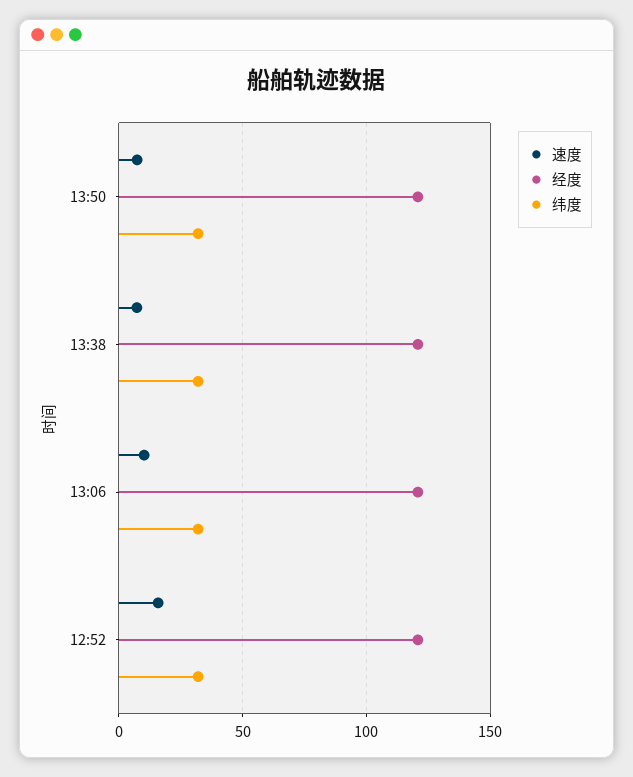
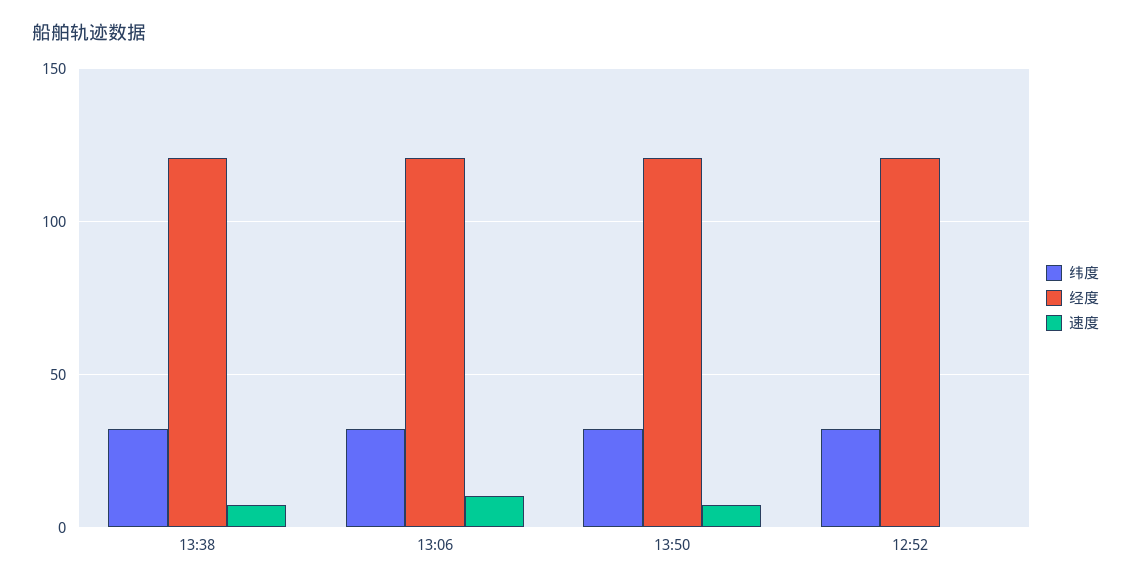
速度, 12:52: 15 -> 0

